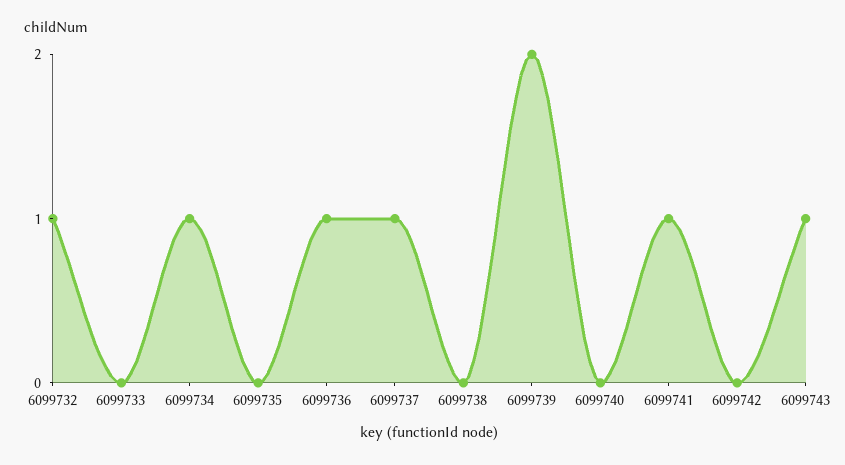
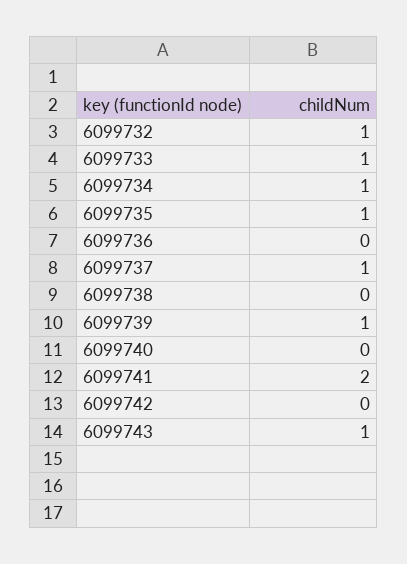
6099733: 0 -> 1
6099735: 0 -> 1
6099736: 1 -> 0
6099739: 2 -> 1
6099741: 1 -> 2

